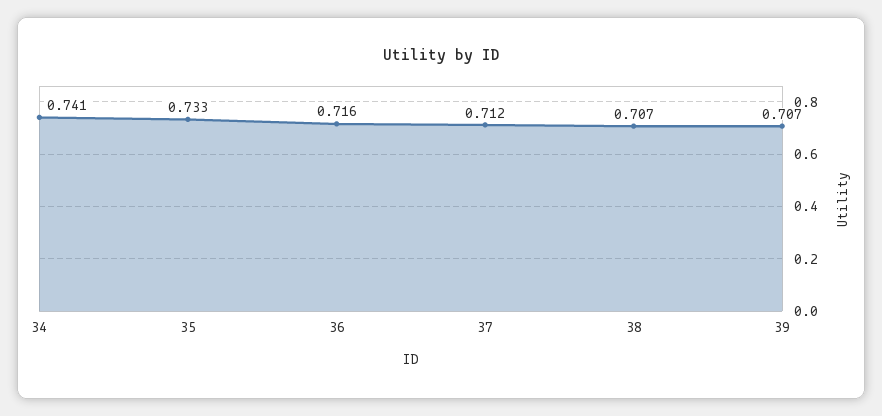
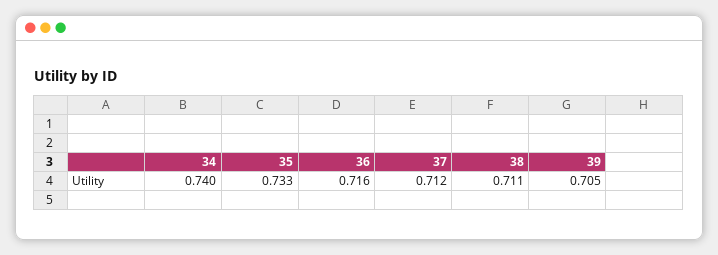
34: 0.741 -> 0.74
38: 0.707 -> 0.711
39: 0.707 -> 0.705

